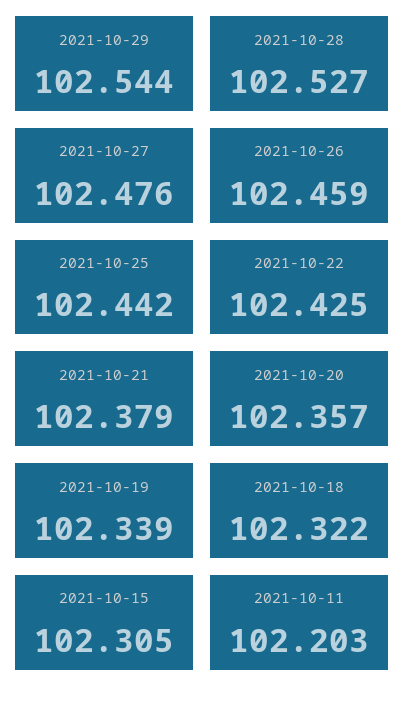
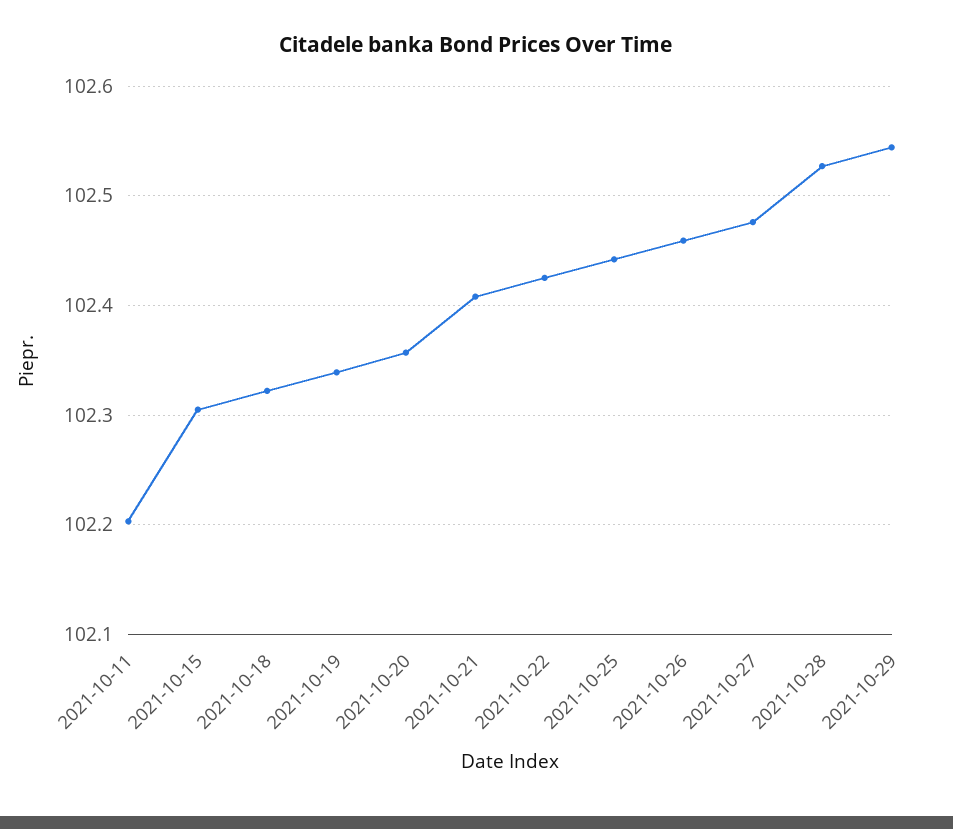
2021-10-21: 102.379 -> 102.41

